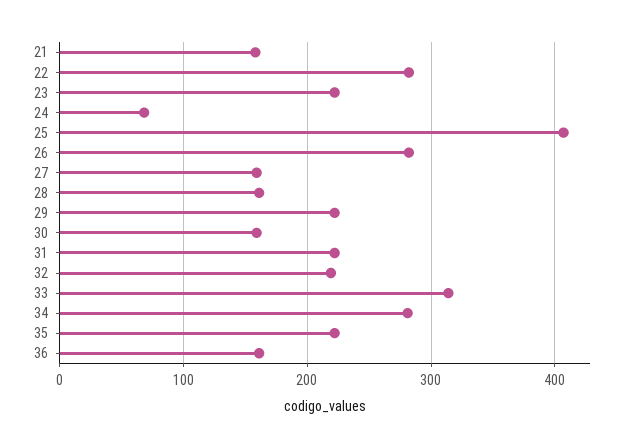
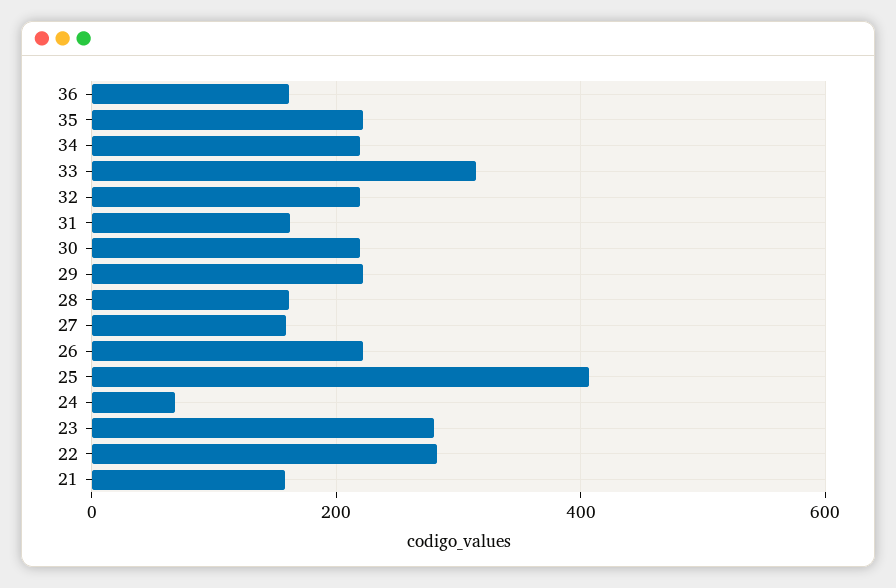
23: 220 -> 280
26: 280 -> 220
30: 160 -> 220
31: 220 -> 160
34: 280 -> 220

